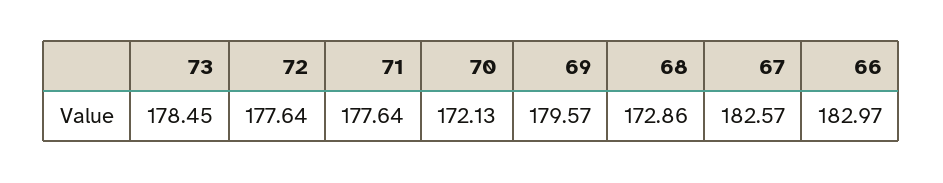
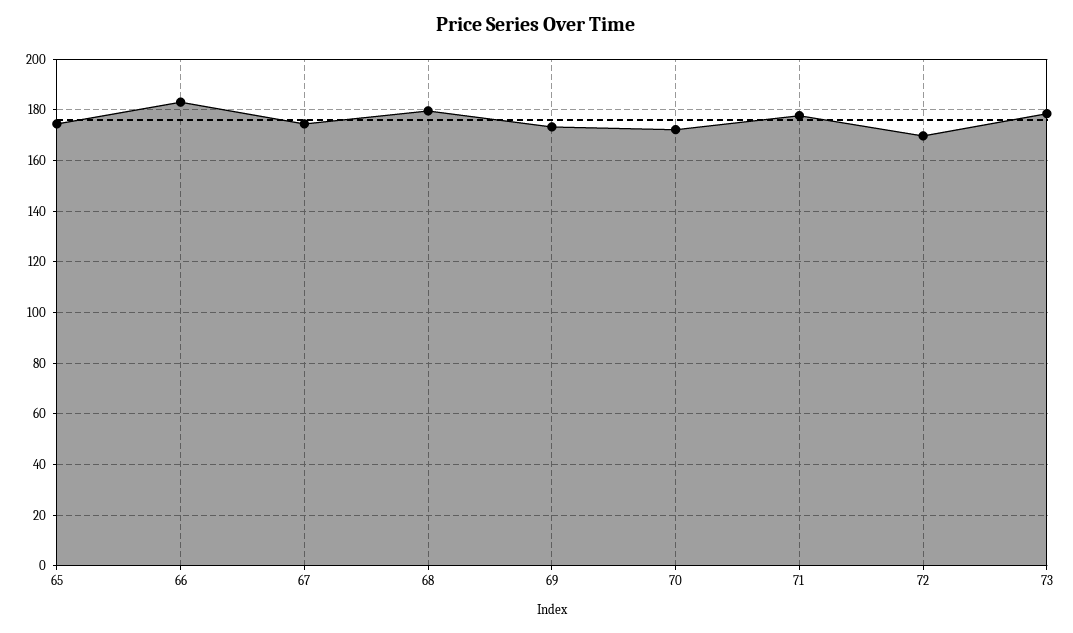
72: 177.64 -> 170
69: 179.57 -> 172.5
68: 172.86 -> 180
67: 182.57 -> 175
65: none -> 175

